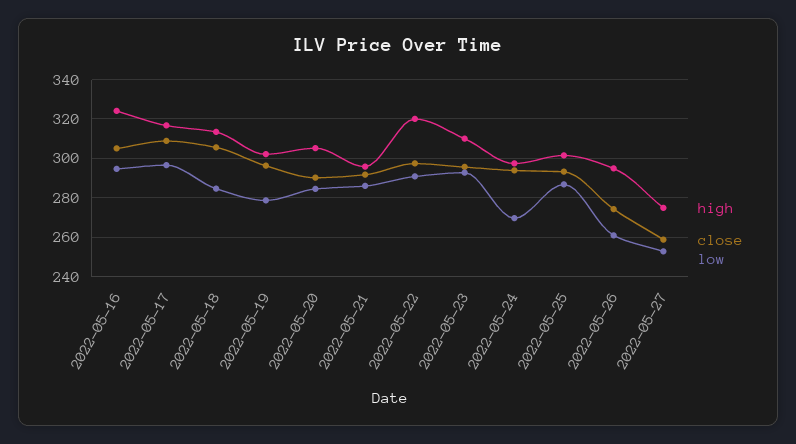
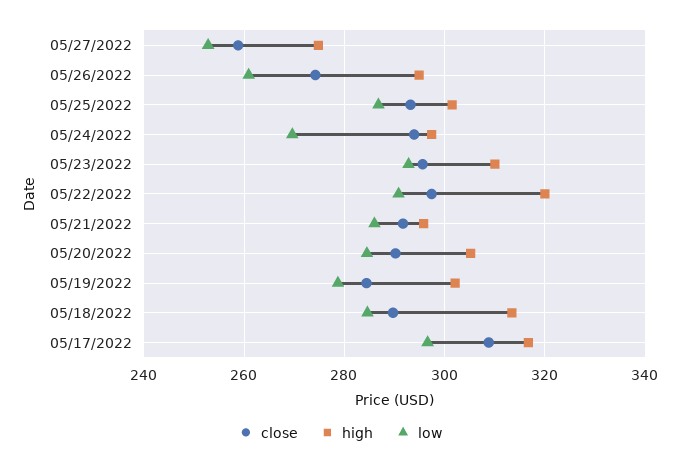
high, 2022-05-16: 325 -> none
close, 2022-05-16: 305 -> none
low, 2022-05-16: 295 -> none
close, 2022-05-18: 305 -> 290
close, 2022-05-19: 295 -> 284

